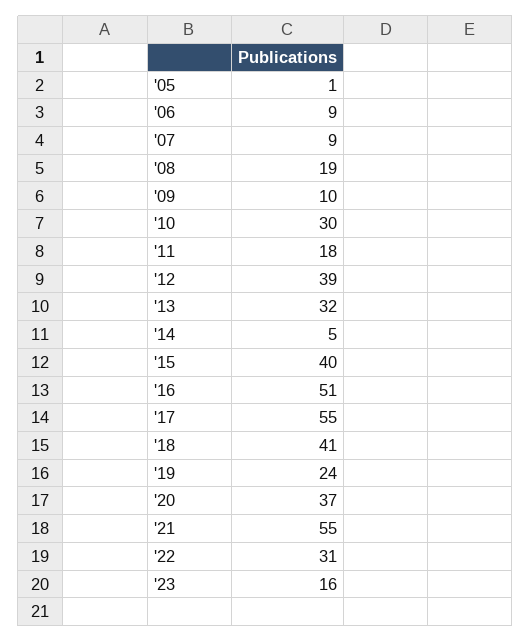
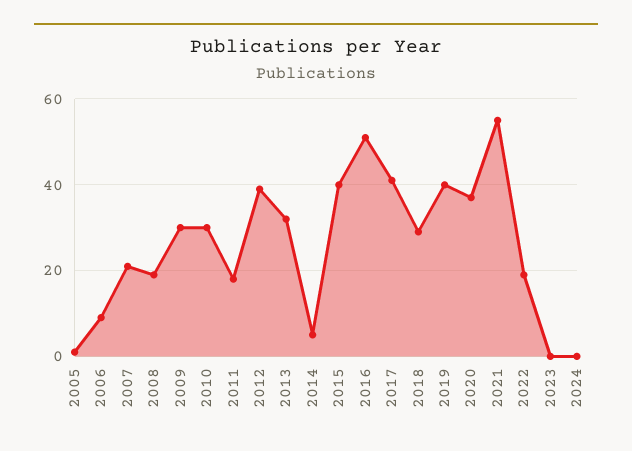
'07: 9 -> 20
'09: 10 -> 30
'17: 55 -> 40
'18: 41 -> 30
'19: 24 -> 40
'22: 31 -> 20
'23: 16 -> 0
2024: none -> 0

